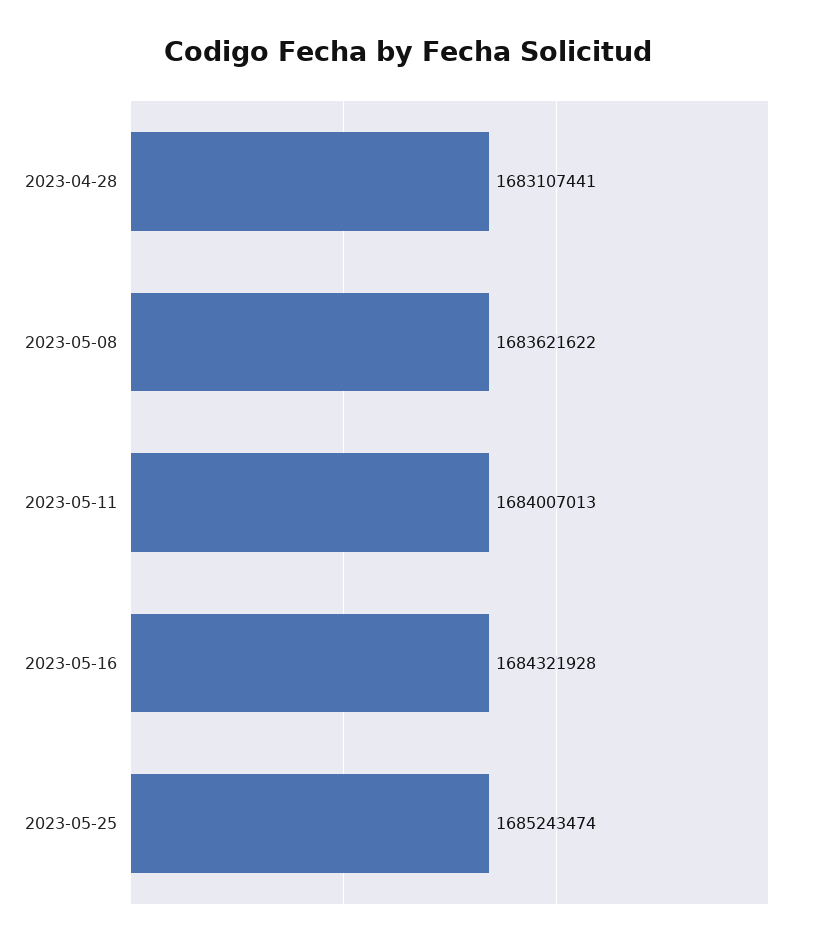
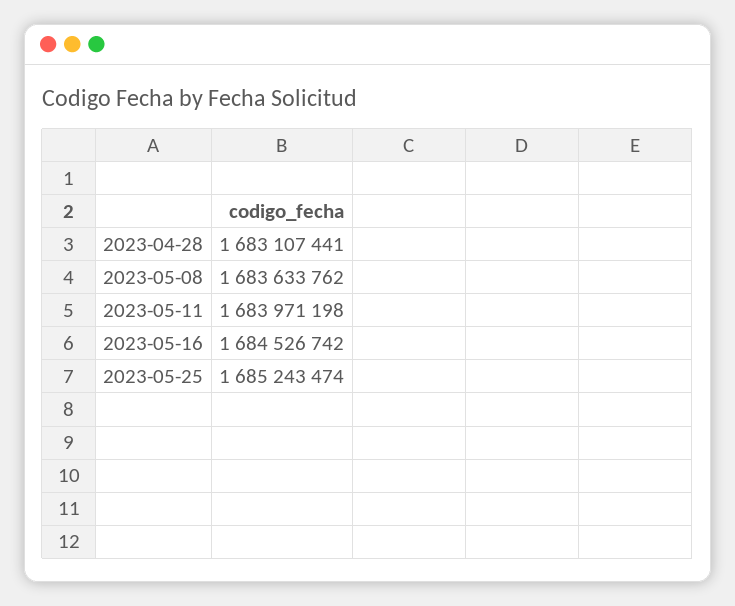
2023-05-08: 1683621622 -> 1683633762
2023-05-11: 1684007013 -> 1683971198
2023-05-16: 1684321928 -> 1684526742

